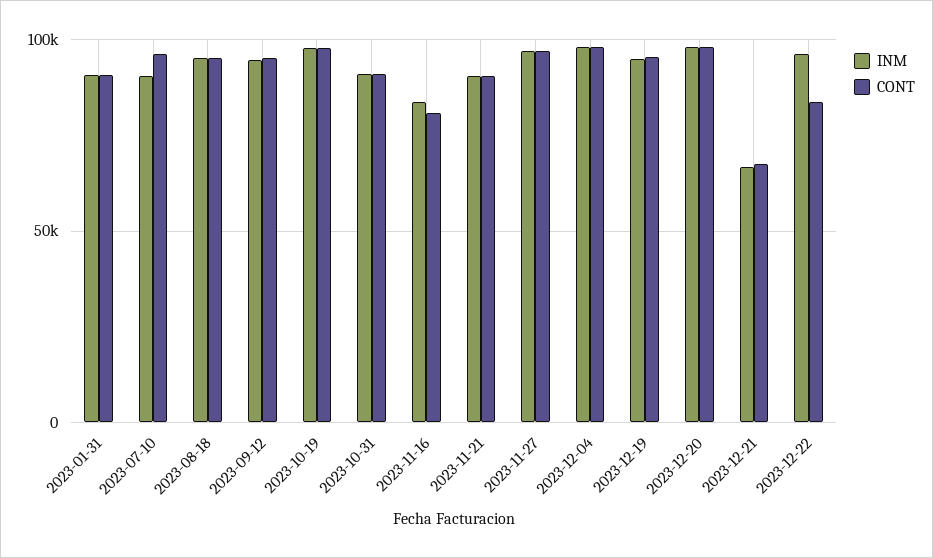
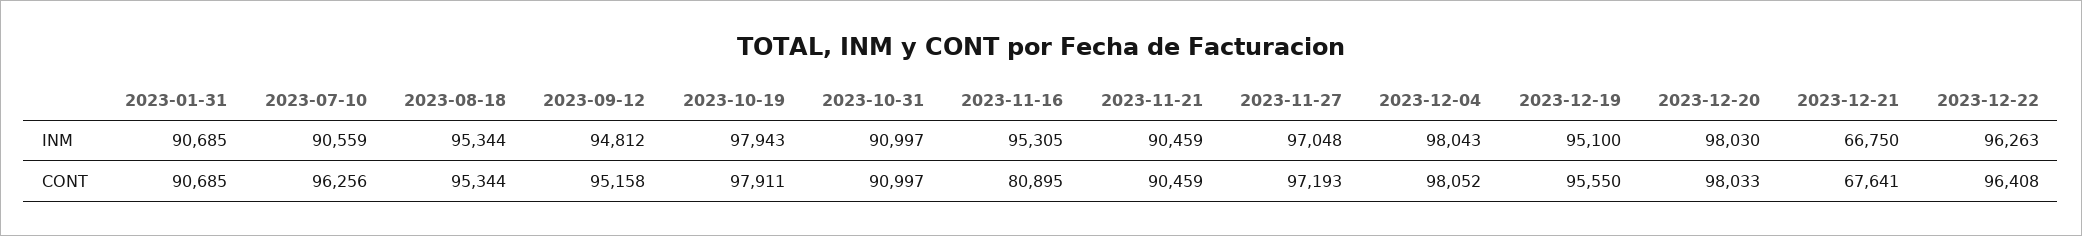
INM, 2023-11-16: 85000 -> 95305
CONT, 2023-12-22: 85000 -> 96408

